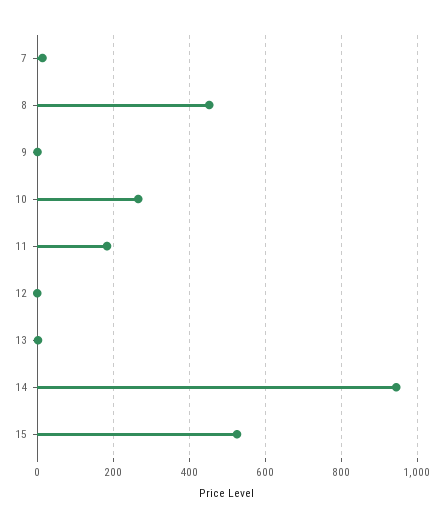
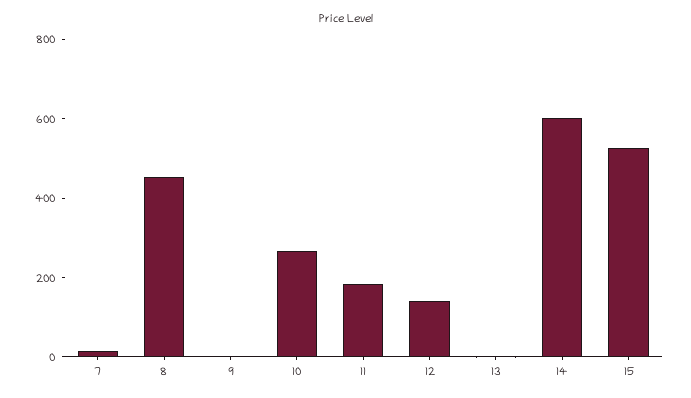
12: 0 -> 150
14: 940 -> 600

